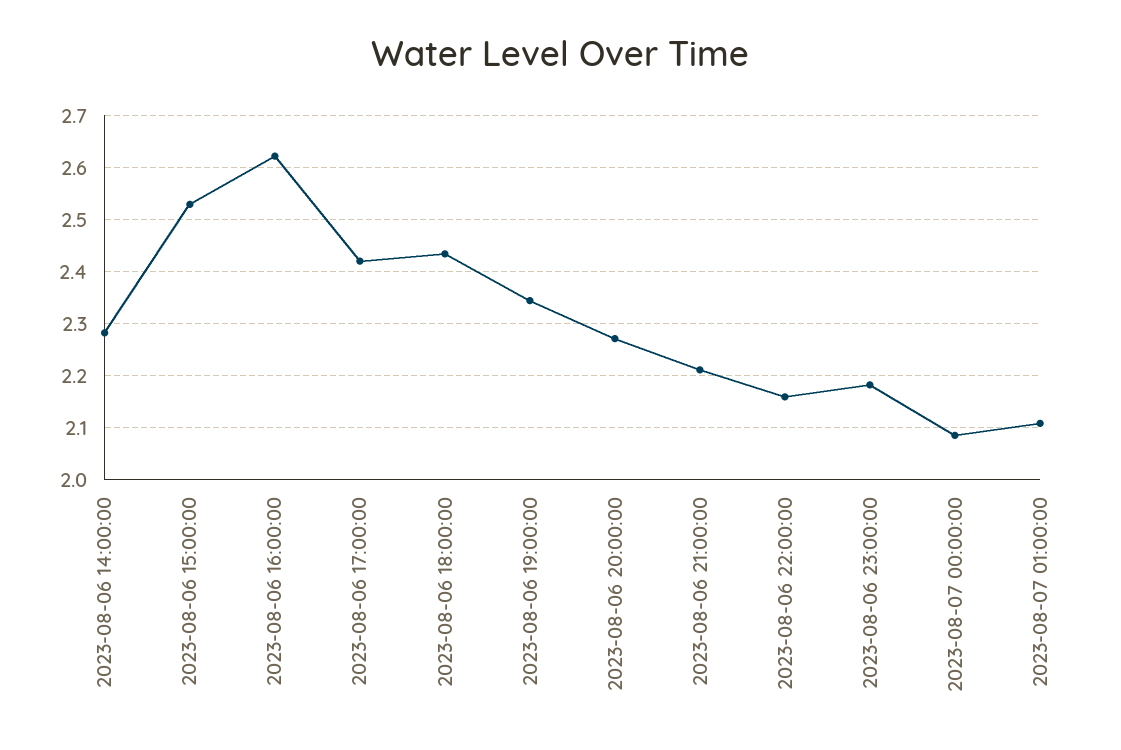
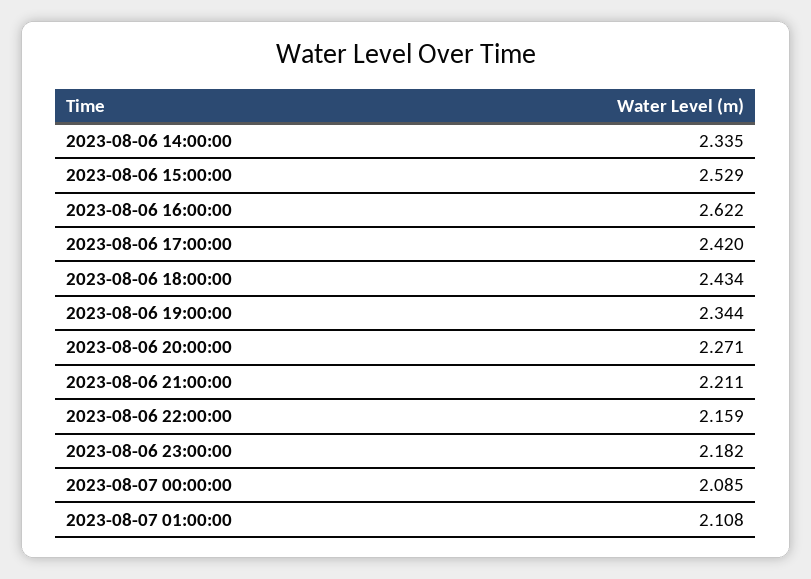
2023-08-06 14:00:00: 2.28 -> 2.335

